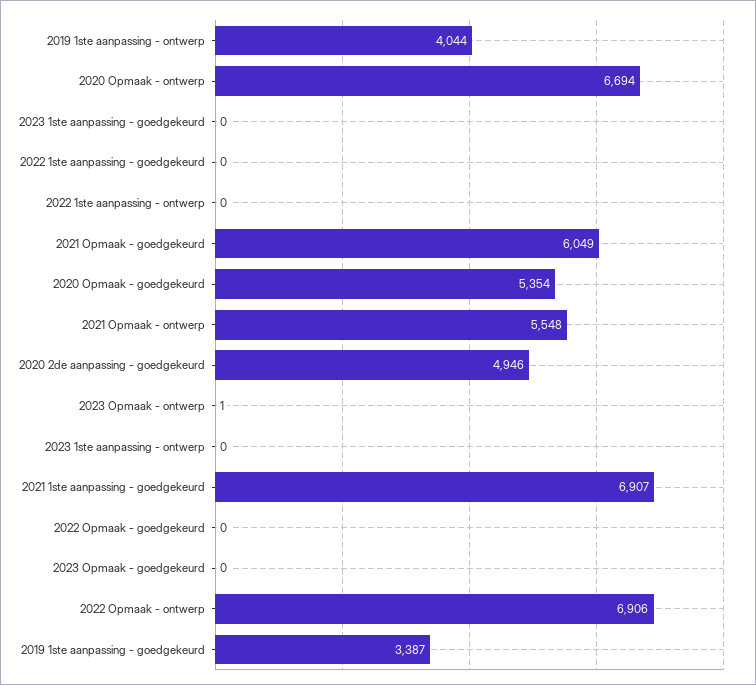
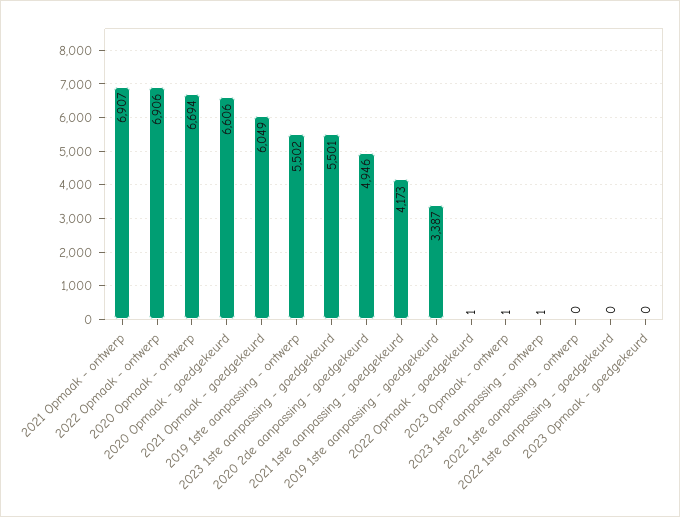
2019 1ste aanpassing - ontwerp: 4044 -> 5502
2023 1ste aanpassing - goedgekeurd: 0 -> 5501
2020 Opmaak - goedgekeurd: 5354 -> 6606
2021 Opmaak - ontwerp: 5548 -> 6907
2023 1ste aanpassing - ontwerp: 0 -> 1
2021 1ste aanpassing - goedgekeurd: 6907 -> 4173
2022 Opmaak - goedgekeurd: 0 -> 1

